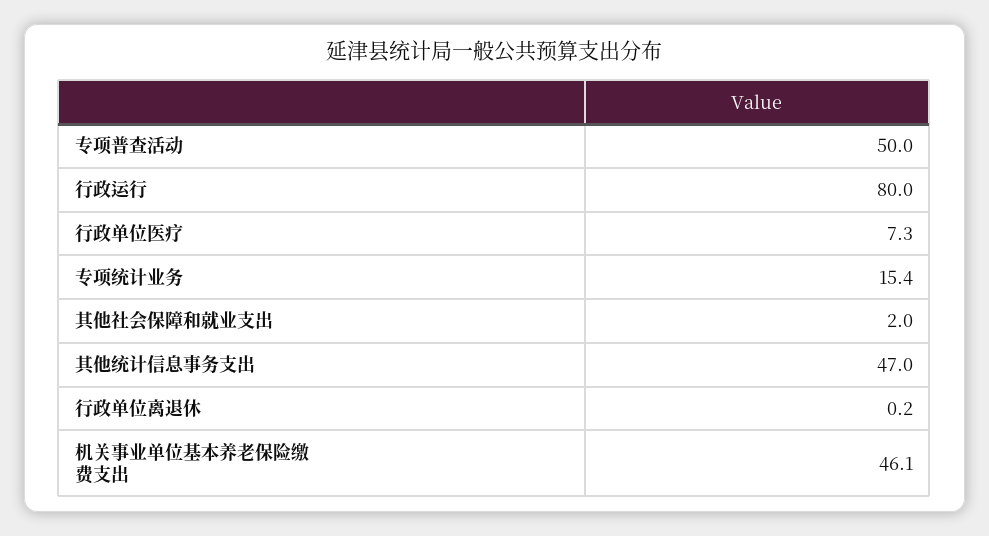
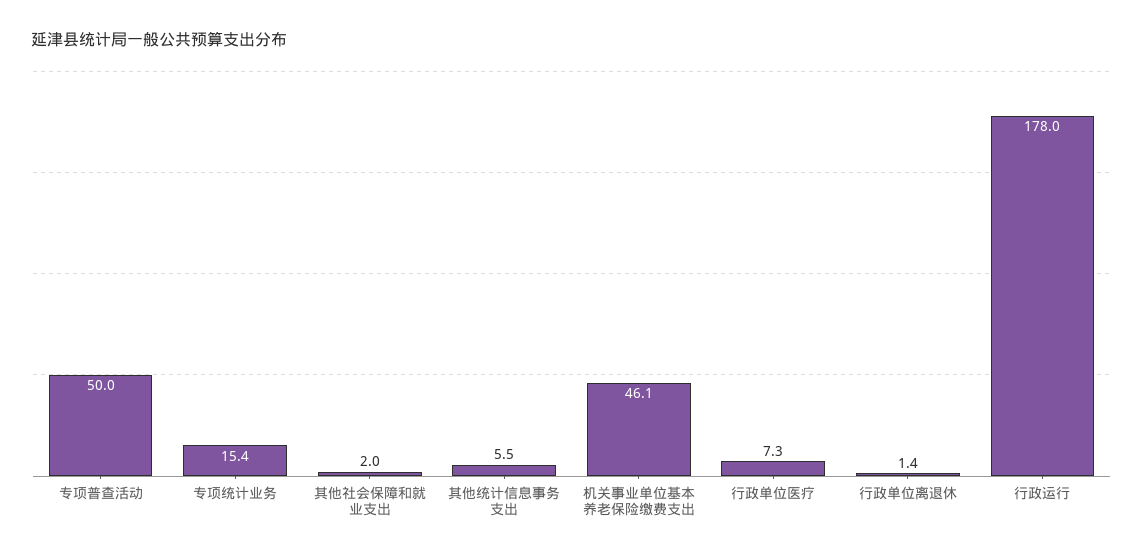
行政运行: 80 -> 178
其他统计信息事务支出: 47 -> 5.5
行政单位离退休: 0.2 -> 1.4

